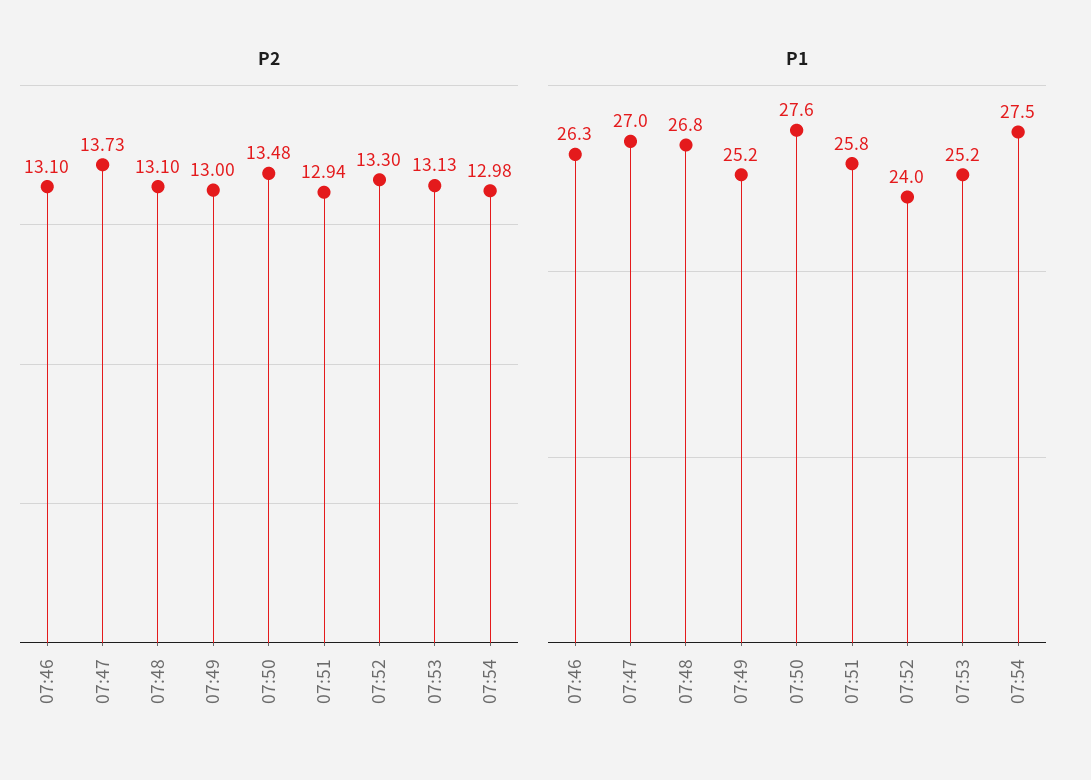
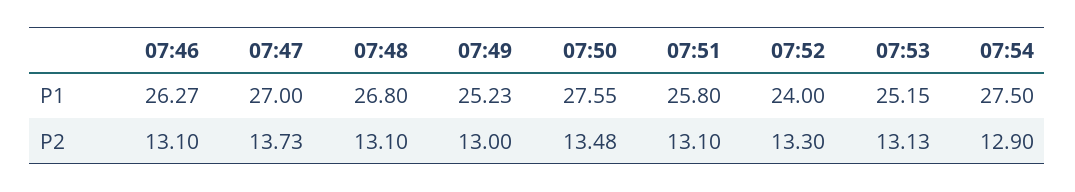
P2, 07:51: 12.94 -> 13.1
P2, 07:54: 12.98 -> 12.9

